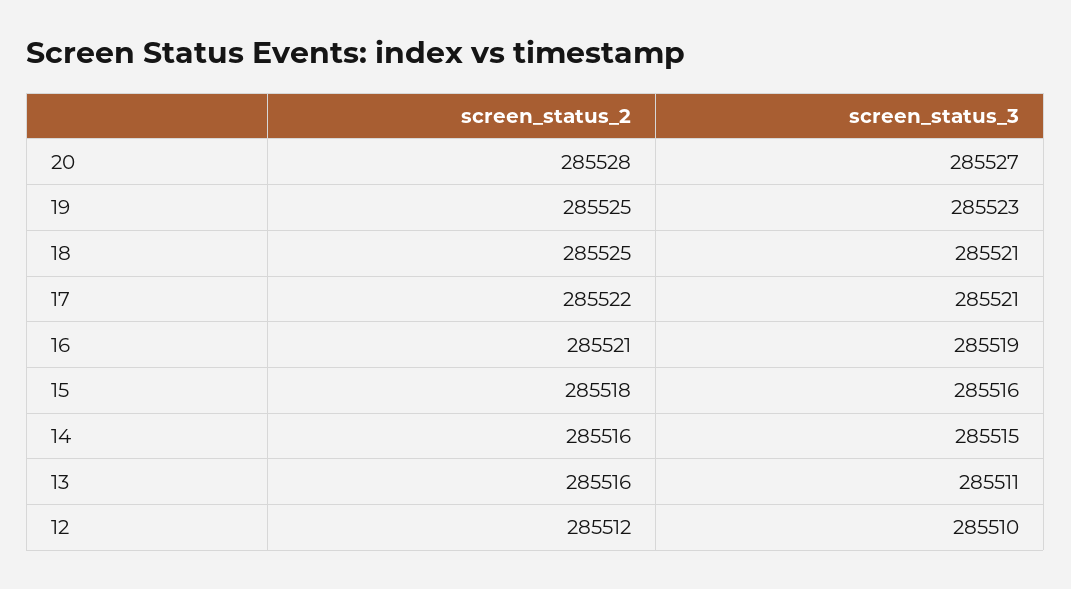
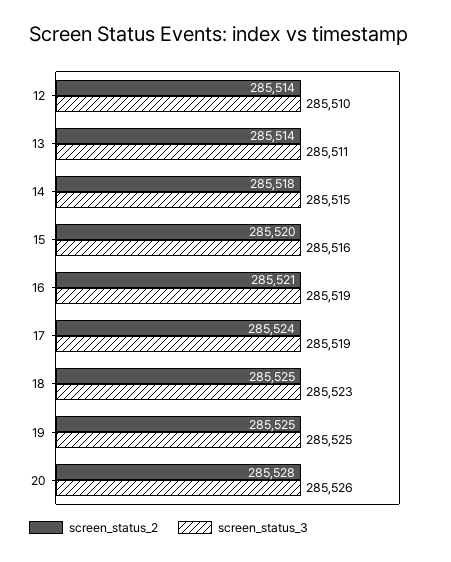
screen_status_3, 20: 285527 -> 285526
screen_status_3, 19: 285523 -> 285525
screen_status_3, 18: 285521 -> 285523
screen_status_2, 17: 285522 -> 285524
screen_status_3, 17: 285521 -> 285519
screen_status_2, 15: 285518 -> 285520
screen_status_2, 14: 285516 -> 285518
screen_status_2, 13: 285516 -> 285514
screen_status_2, 12: 285512 -> 285514

